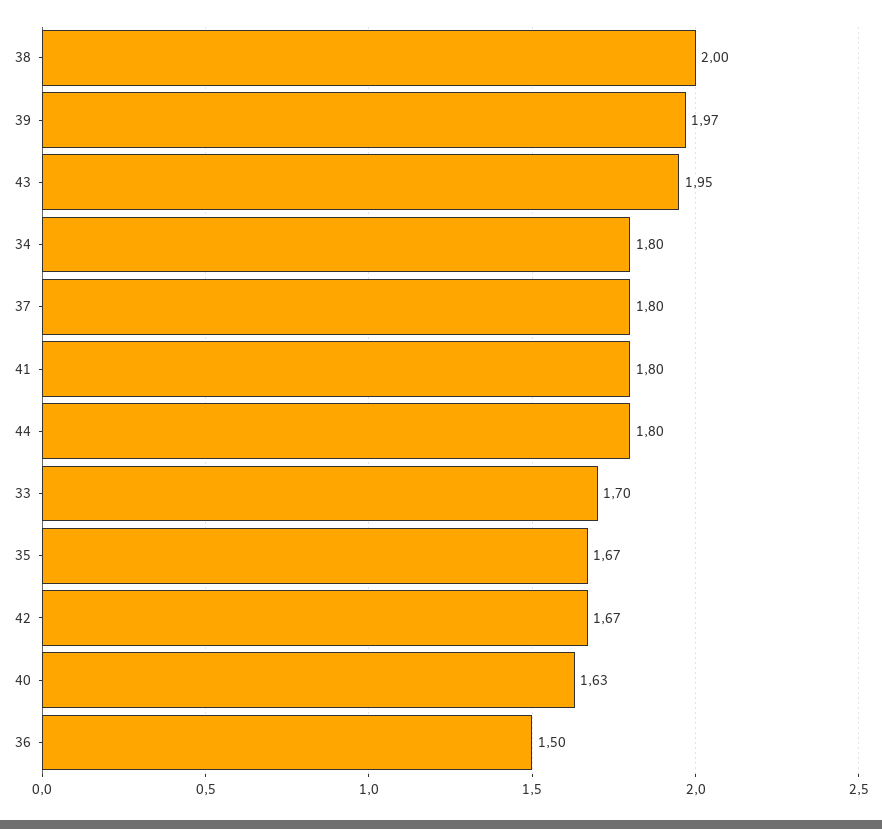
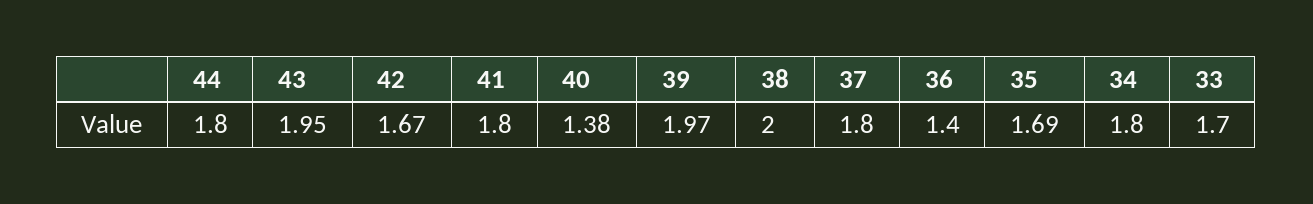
35: 1.67 -> 1.69
40: 1.63 -> 1.38
36: 1.5 -> 1.4

